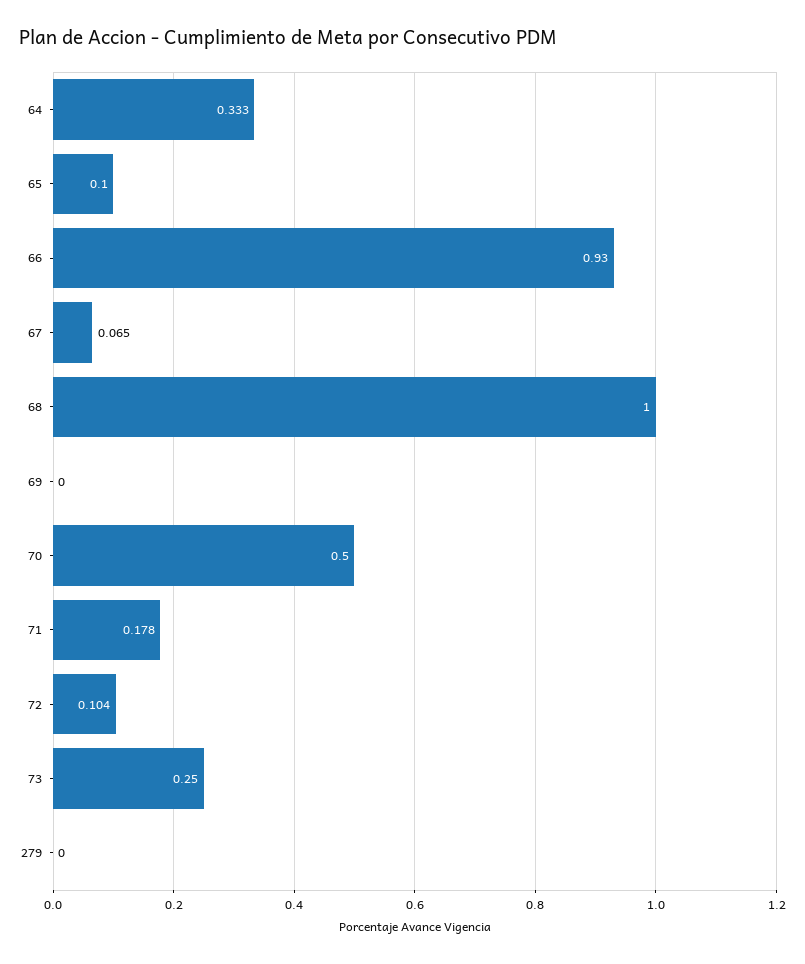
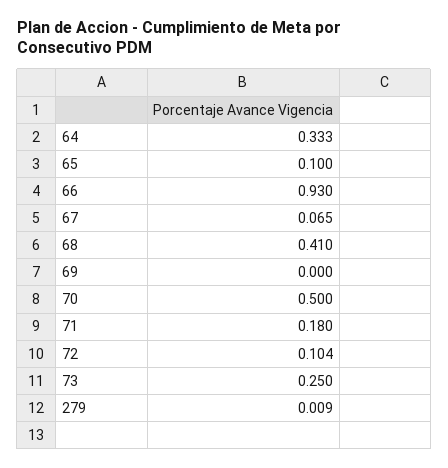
68: 1 -> 0.41
71: 0.178 -> 0.18
279: 0 -> 0.009

